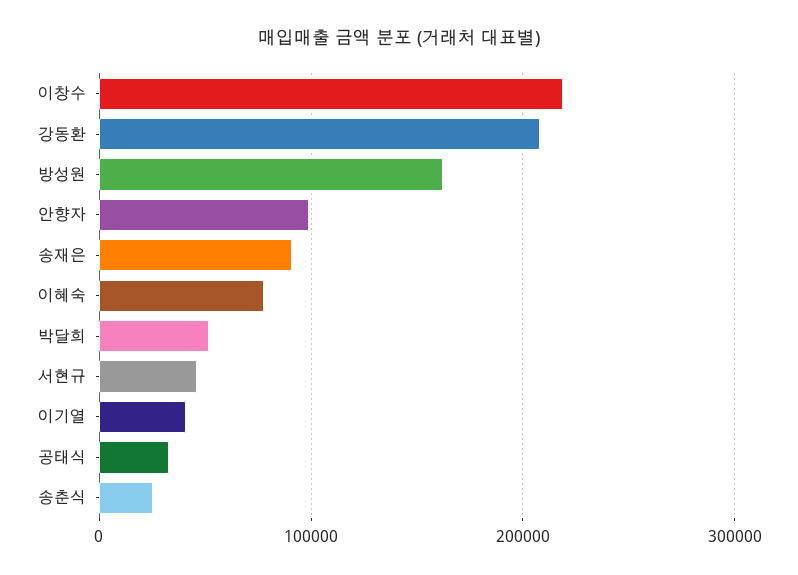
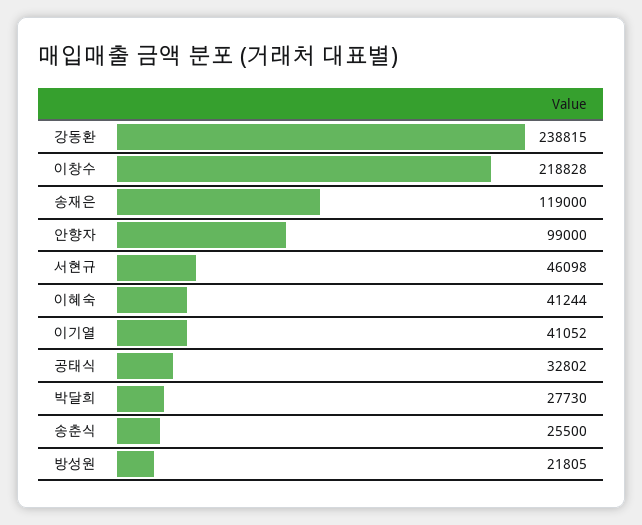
강동환: 210000 -> 238815
방성원: 160000 -> 21805
송재은: 90000 -> 119000
이혜숙: 80000 -> 41244
박달희: 50000 -> 27730

